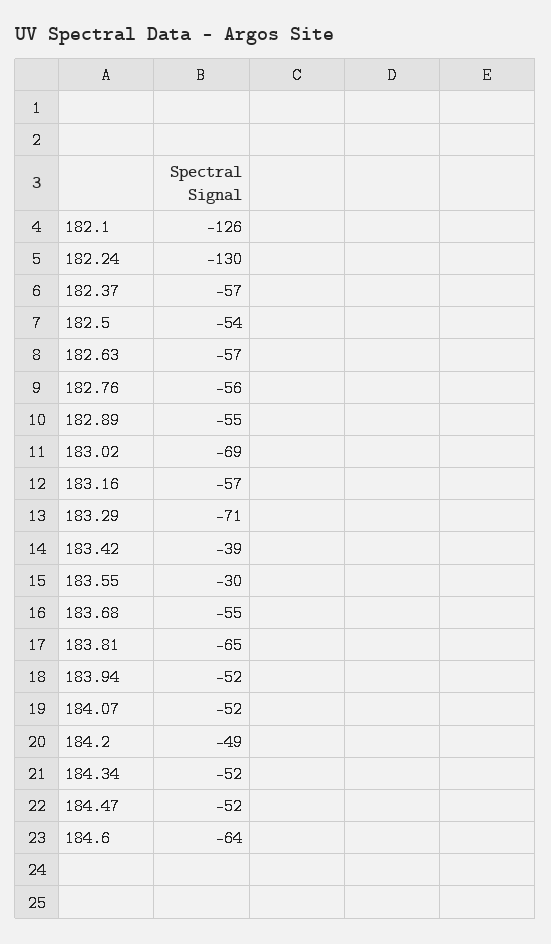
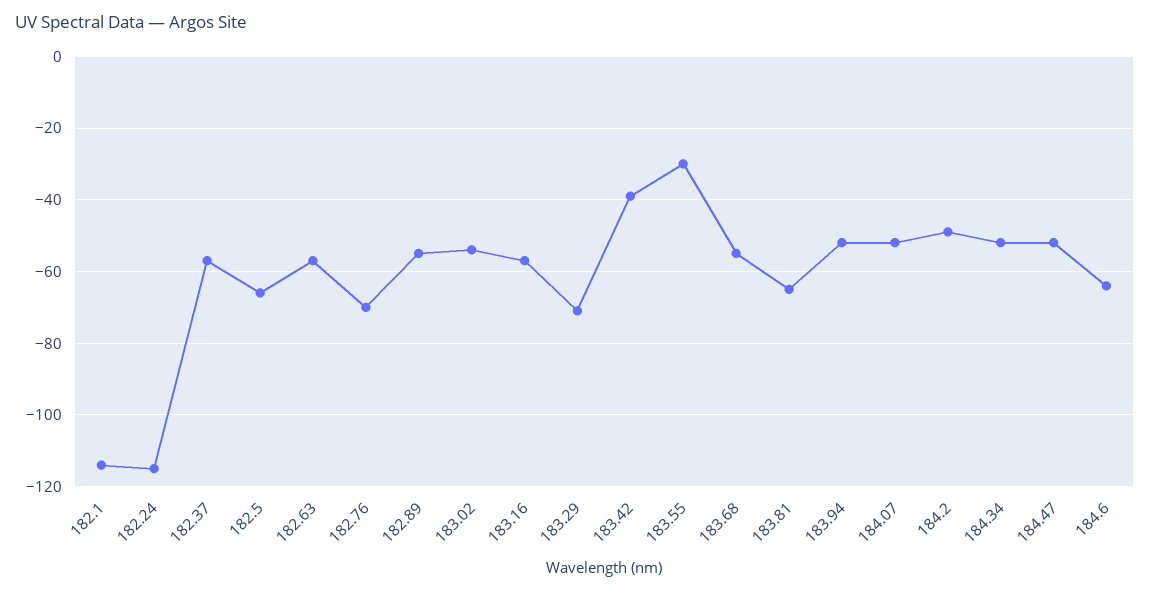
182.1: -126 -> -115
182.24: -130 -> -115
182.5: -54 -> -65
182.76: -56 -> -70
183.02: -69 -> -55

